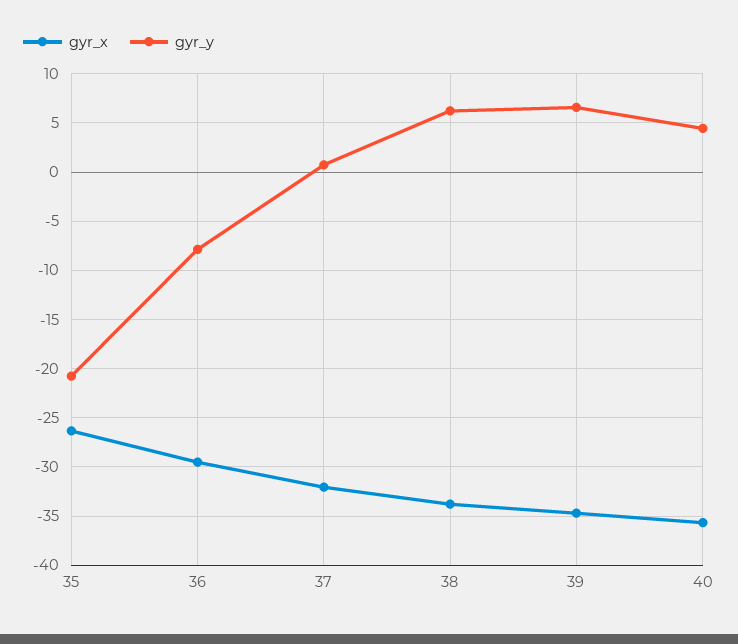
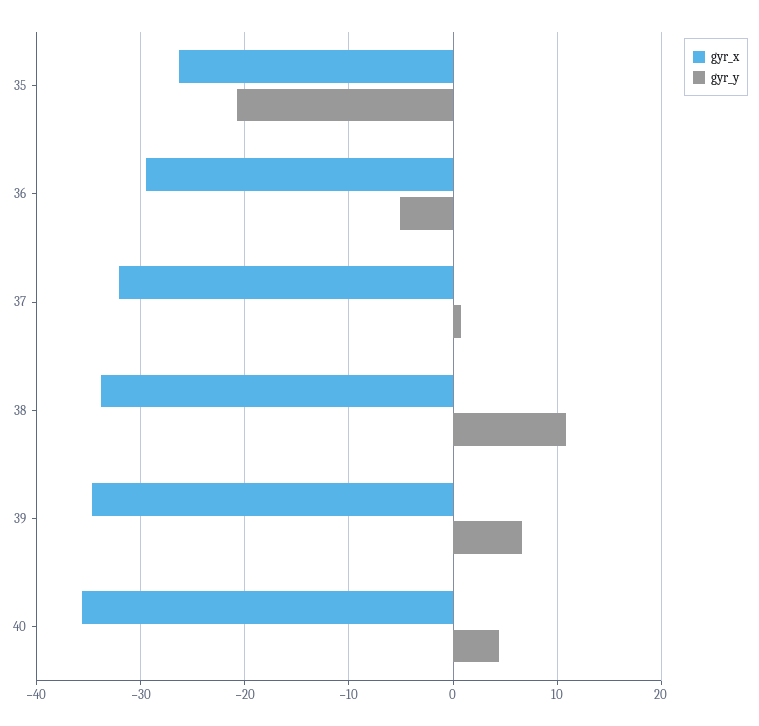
gyr_y, 36: -8 -> -5
gyr_y, 38: 6 -> 11

